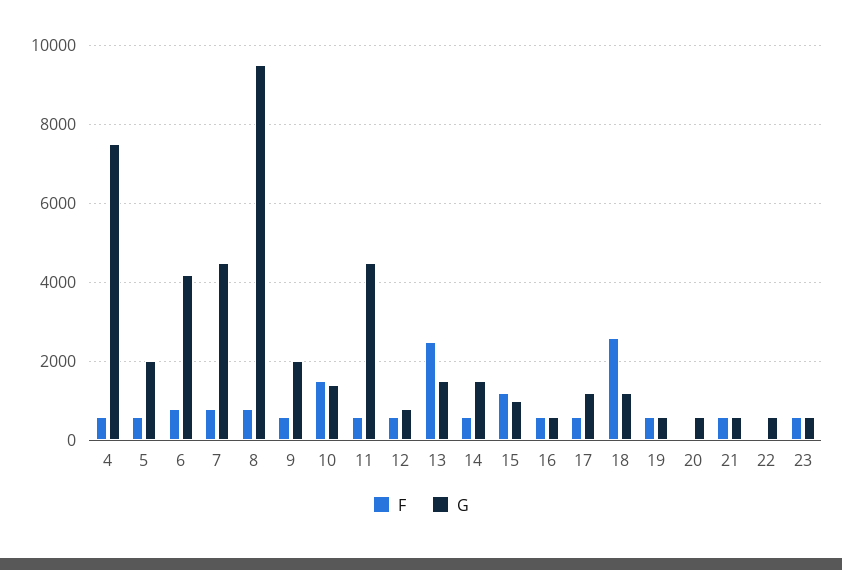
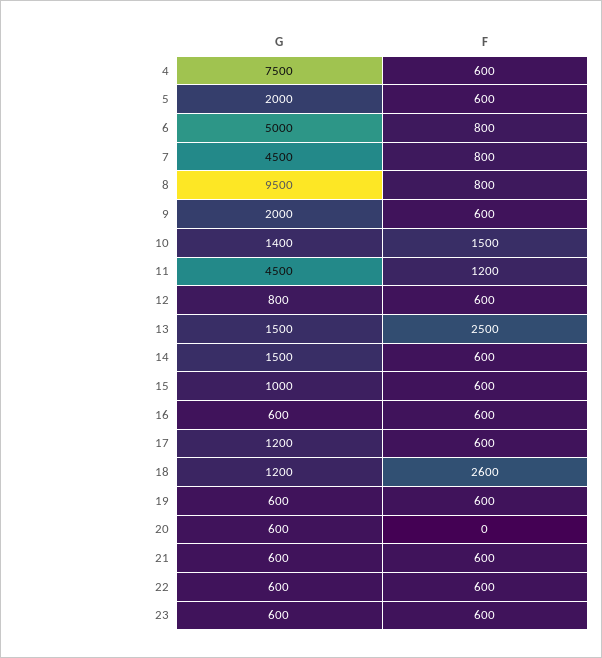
G, 6: 4200 -> 5000
F, 11: 600 -> 1200
F, 15: 1200 -> 600
F, 22: 0 -> 600

